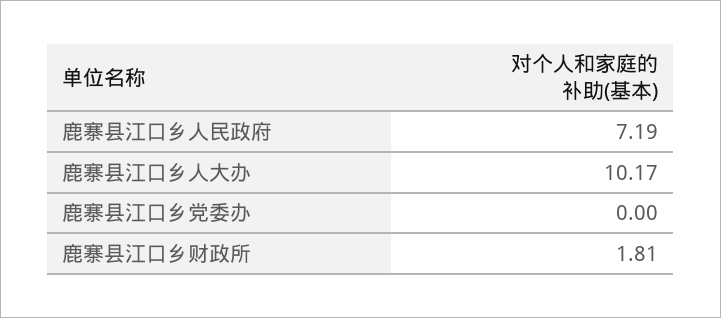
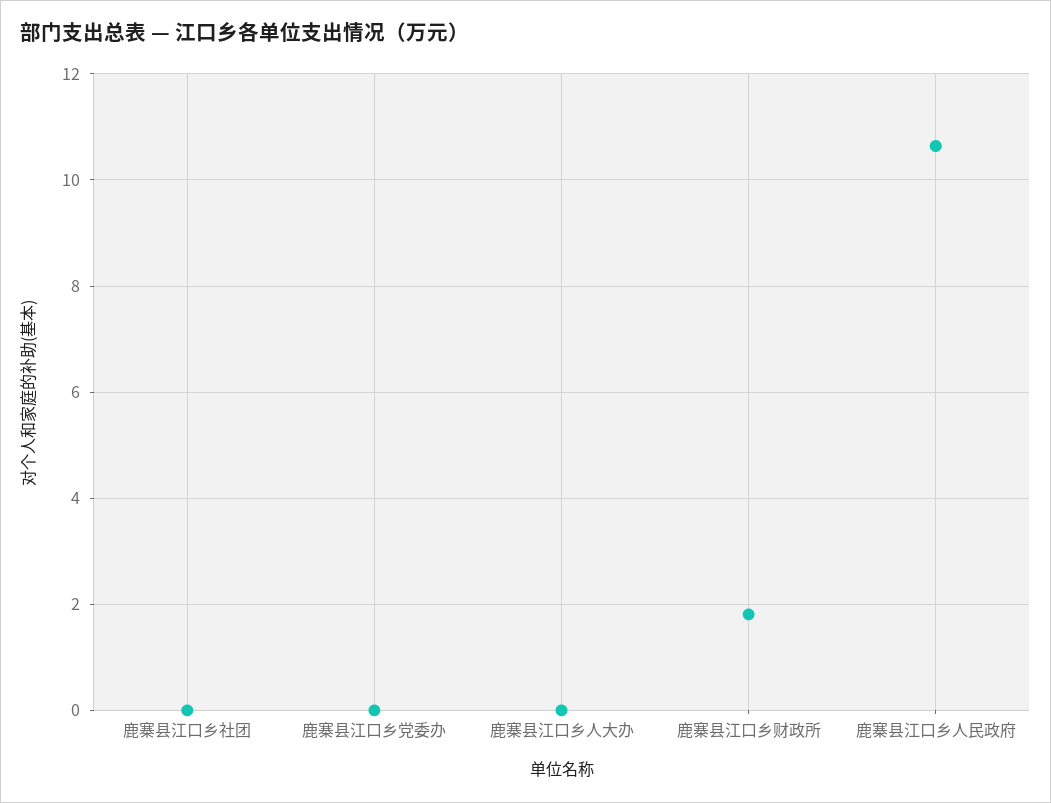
鹿寨县江口乡人民政府: 7.19 -> 10.6
鹿寨县江口乡人大办: 10.17 -> 0
鹿寨县江口乡社团: none -> 0

